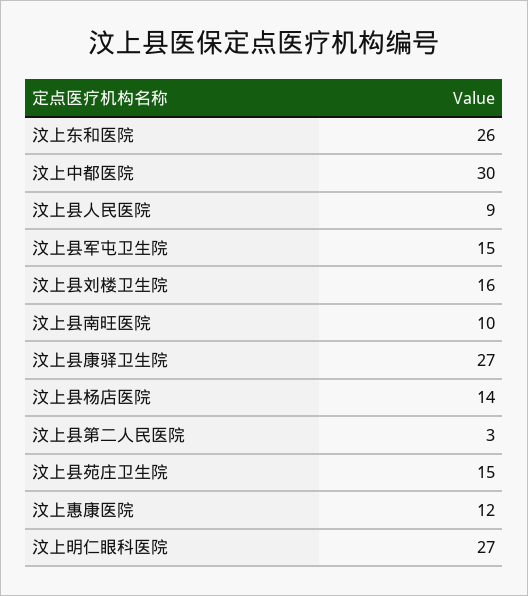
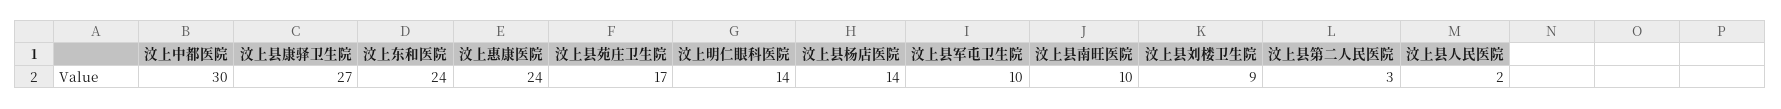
汶上东和医院: 26 -> 24
汶上县人民医院: 9 -> 2
汶上县军屯卫生院: 15 -> 10
汶上县刘楼卫生院: 16 -> 9
汶上县苑庄卫生院: 15 -> 17
汶上惠康医院: 12 -> 24
汶上明仁眼科医院: 27 -> 14

